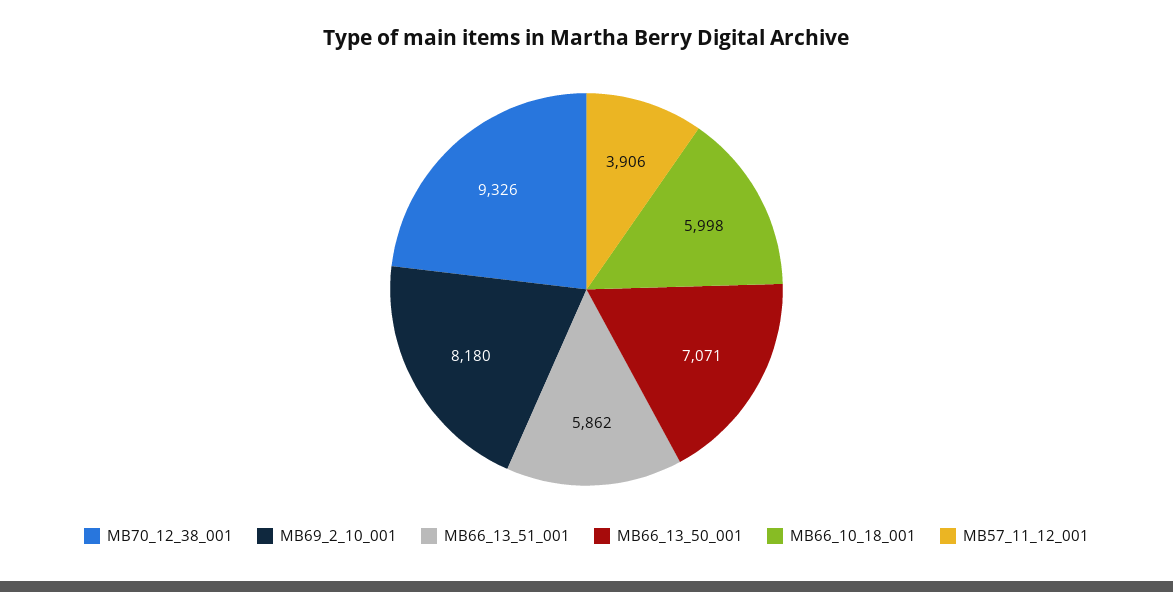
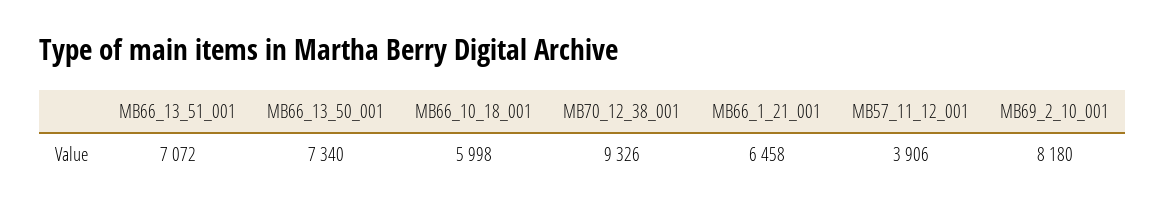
MB66_13_51_001: 5862 -> 7072
MB66_13_50_001: 7071 -> 7340
MB66_1_21_001: none -> 6458

